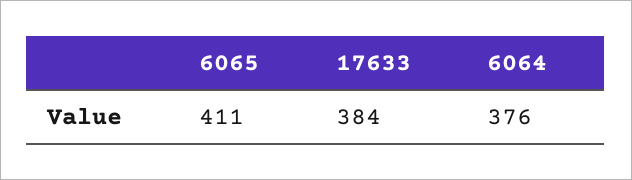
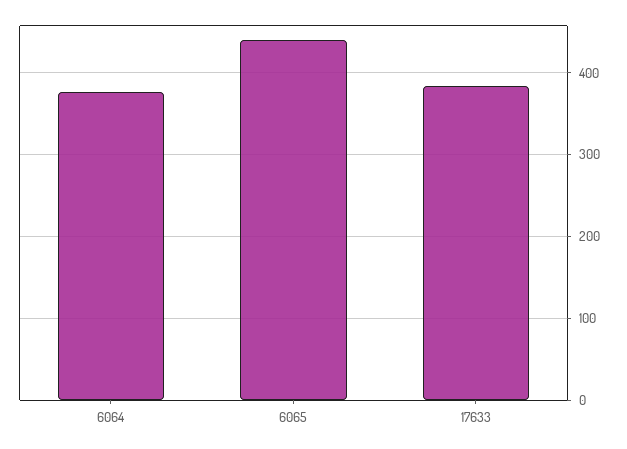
6065: 411 -> 440

